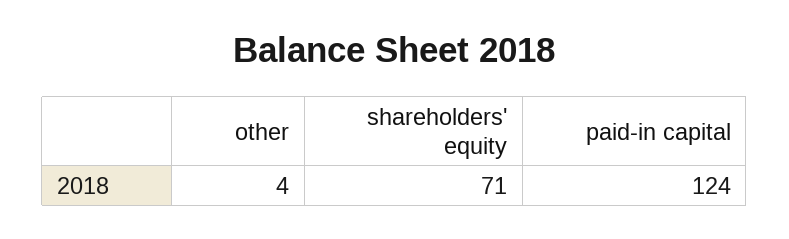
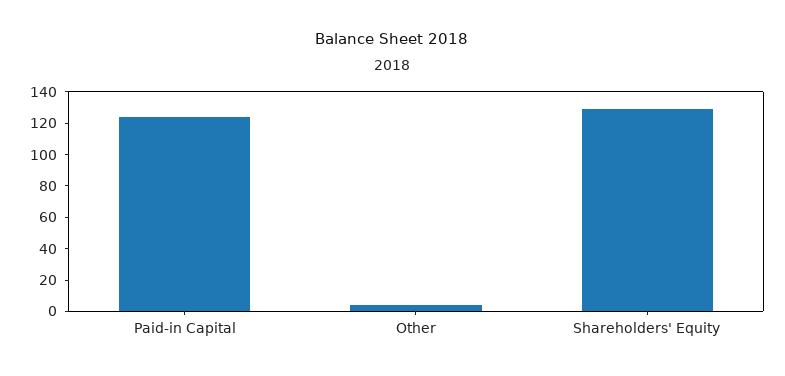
shareholders' equity: 71 -> 130

